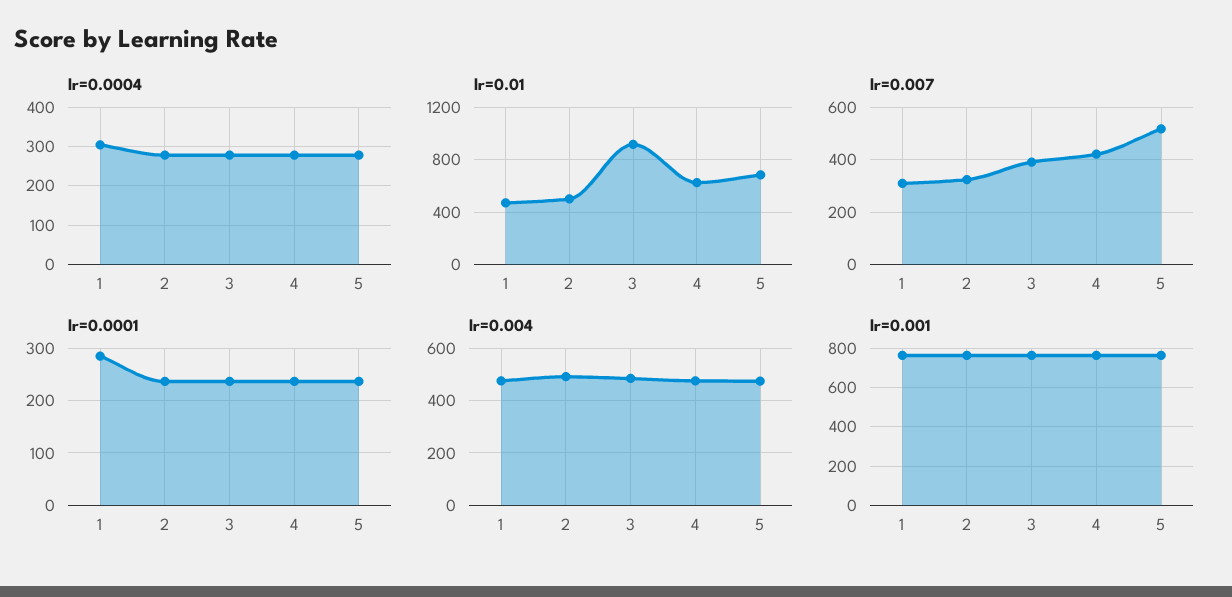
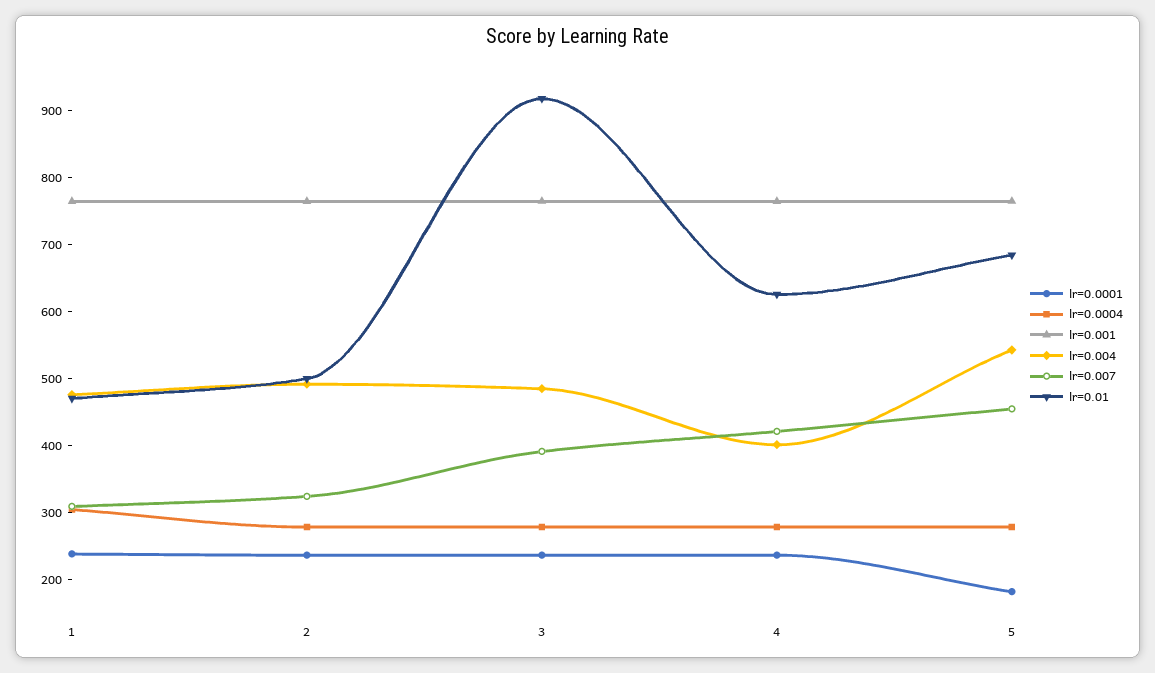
lr=0.007, 5: 525 -> 460
lr=0.0001, 1: 280 -> 240
lr=0.0001, 5: 240 -> 180
lr=0.004, 4: 475 -> 400
lr=0.004, 5: 475 -> 540

